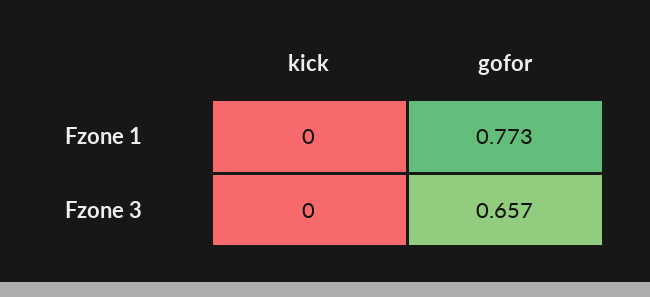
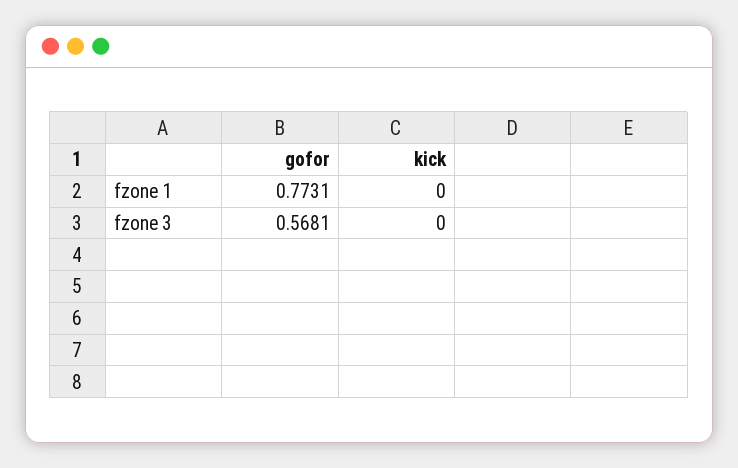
gofor, Fzone 3: 0.657 -> 0.5681

